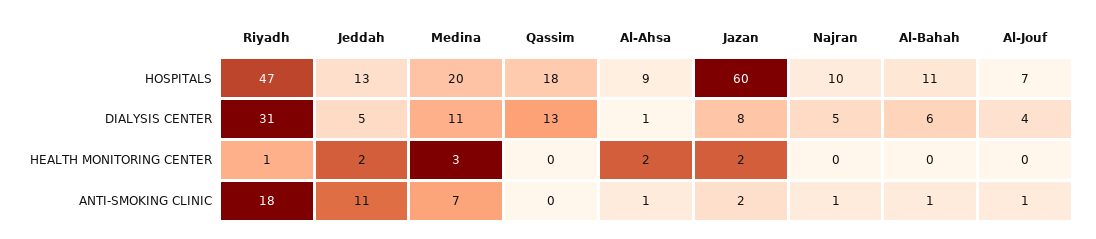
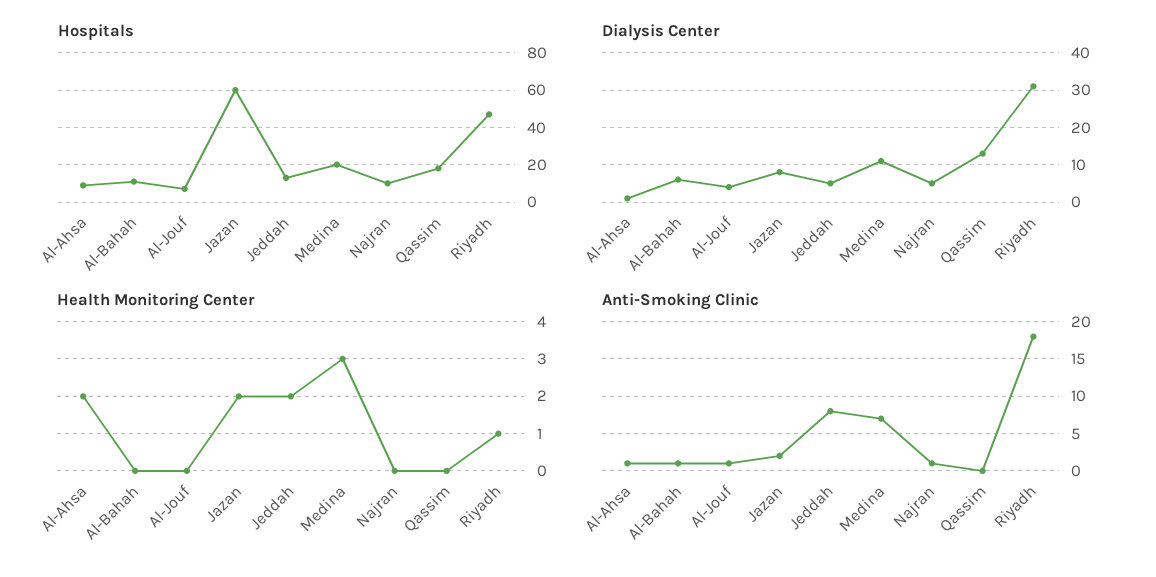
ANTI-SMOKING CLINIC, Jeddah: 11 -> 8

